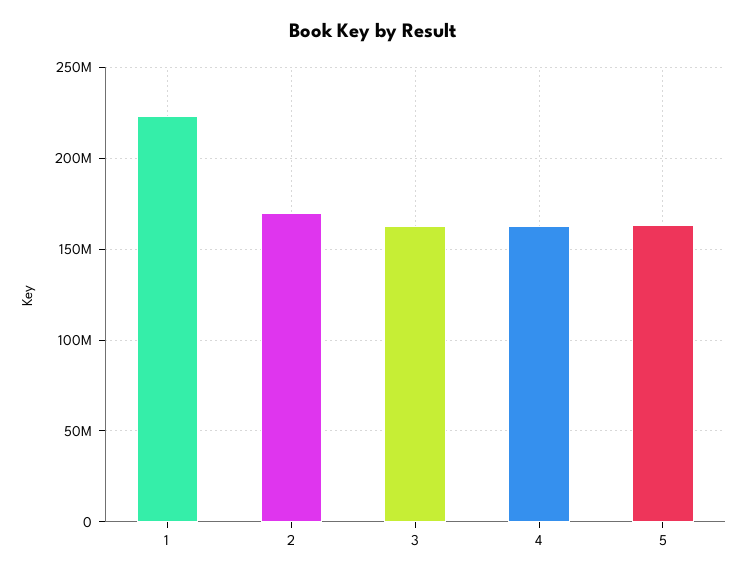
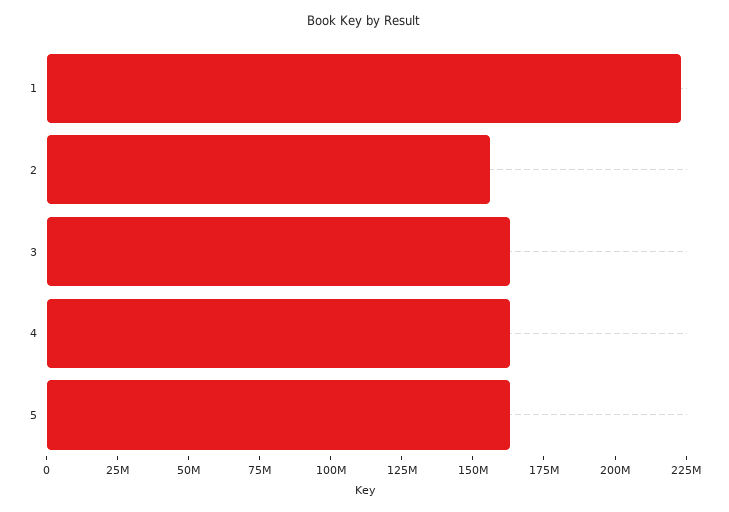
2: 170000000 -> 155000000

